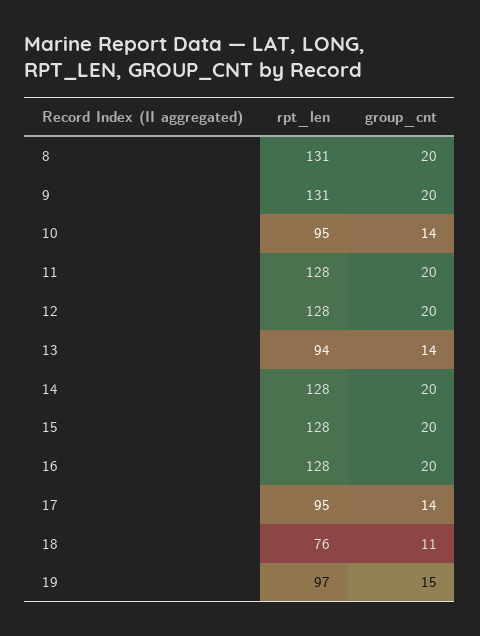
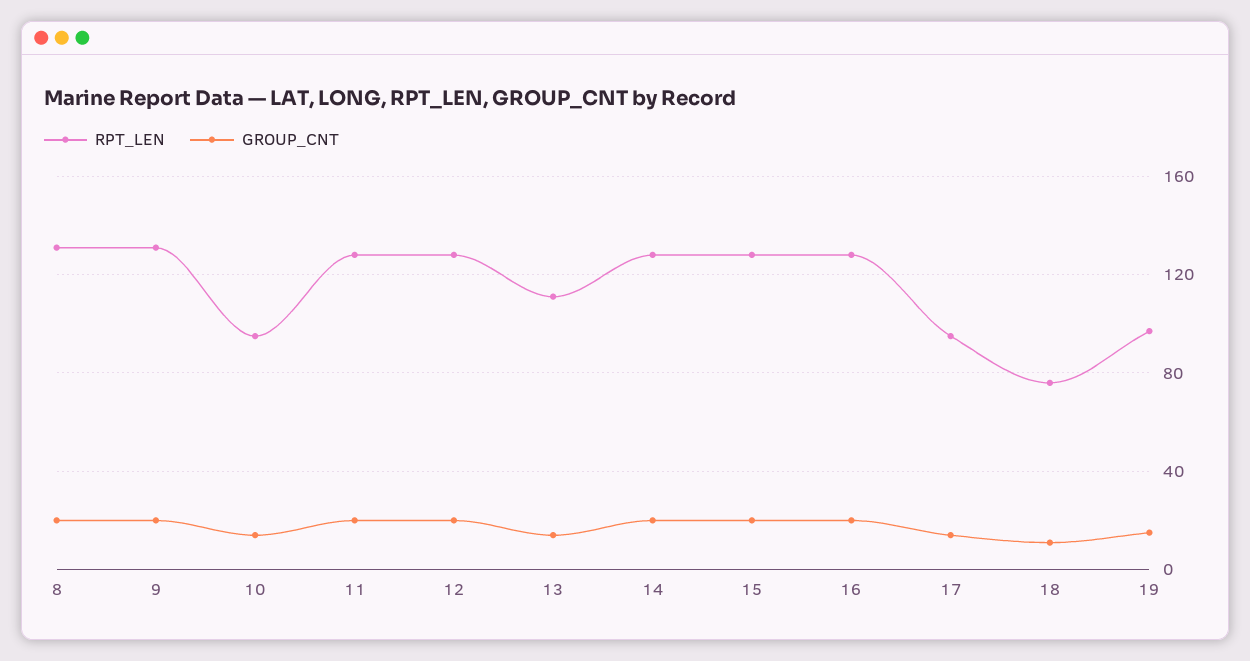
rpt_len, 13: 94 -> 110

